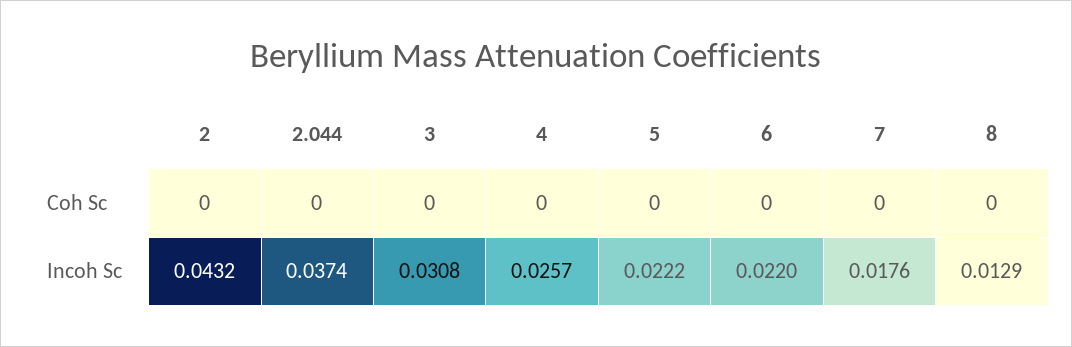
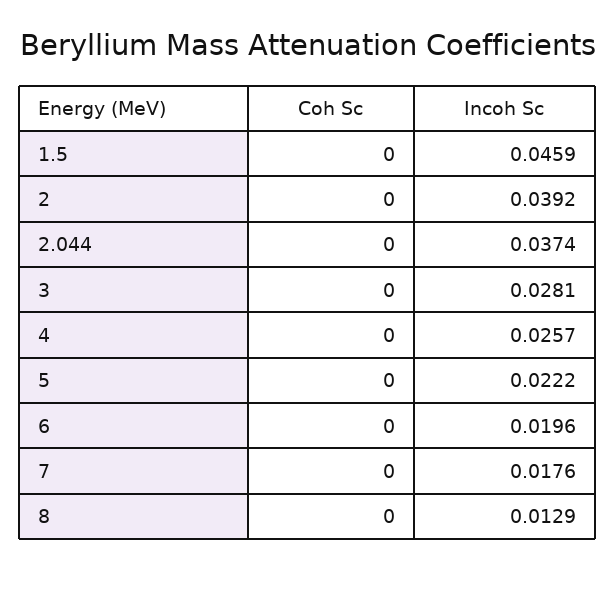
2, Incoh Sc: 0.0432 -> 0.0392
3, Incoh Sc: 0.0308 -> 0.0281
6, Incoh Sc: 0.022 -> 0.0196
1.5, Coh Sc: none -> 0
1.5, Incoh Sc: none -> 0.0459

